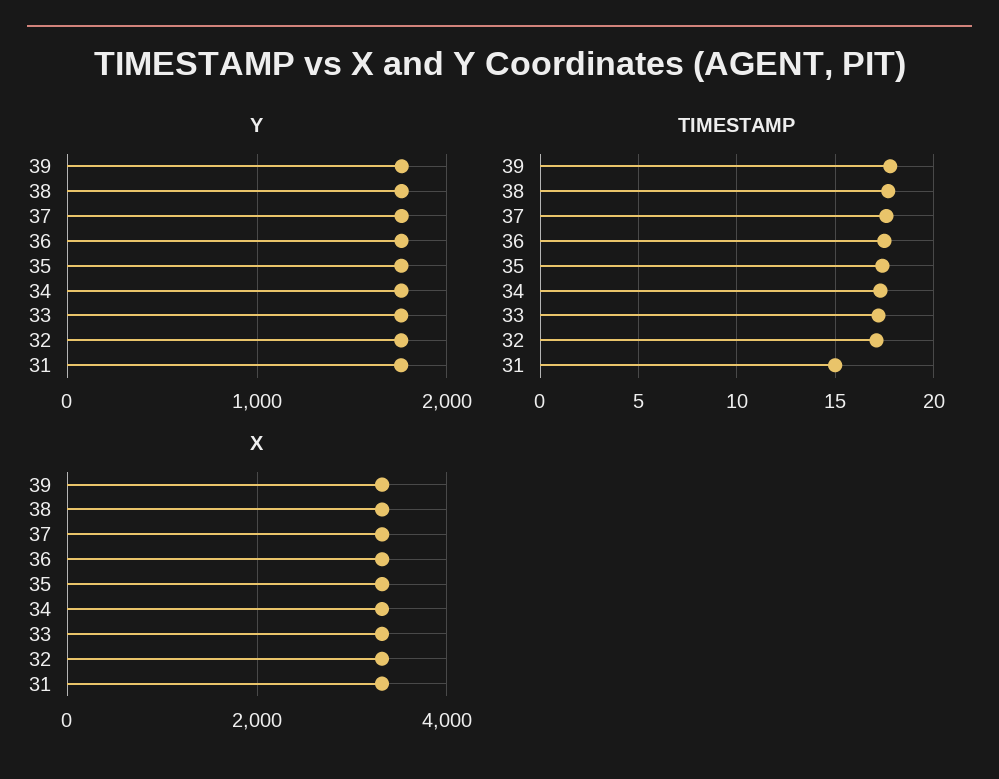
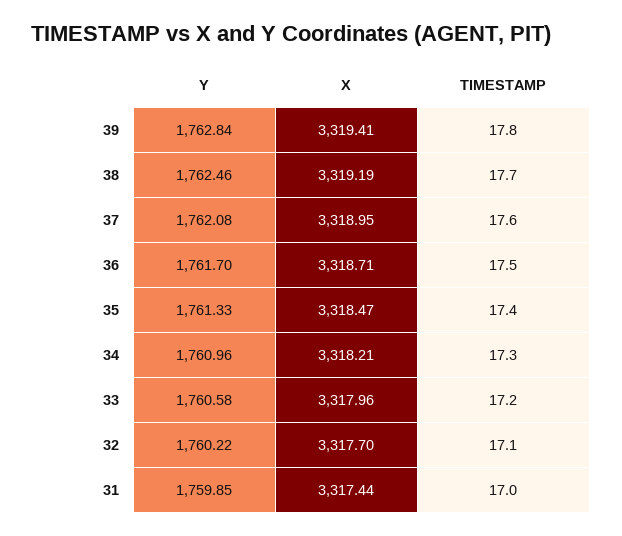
TIMESTAMP, 31: 15 -> 17

